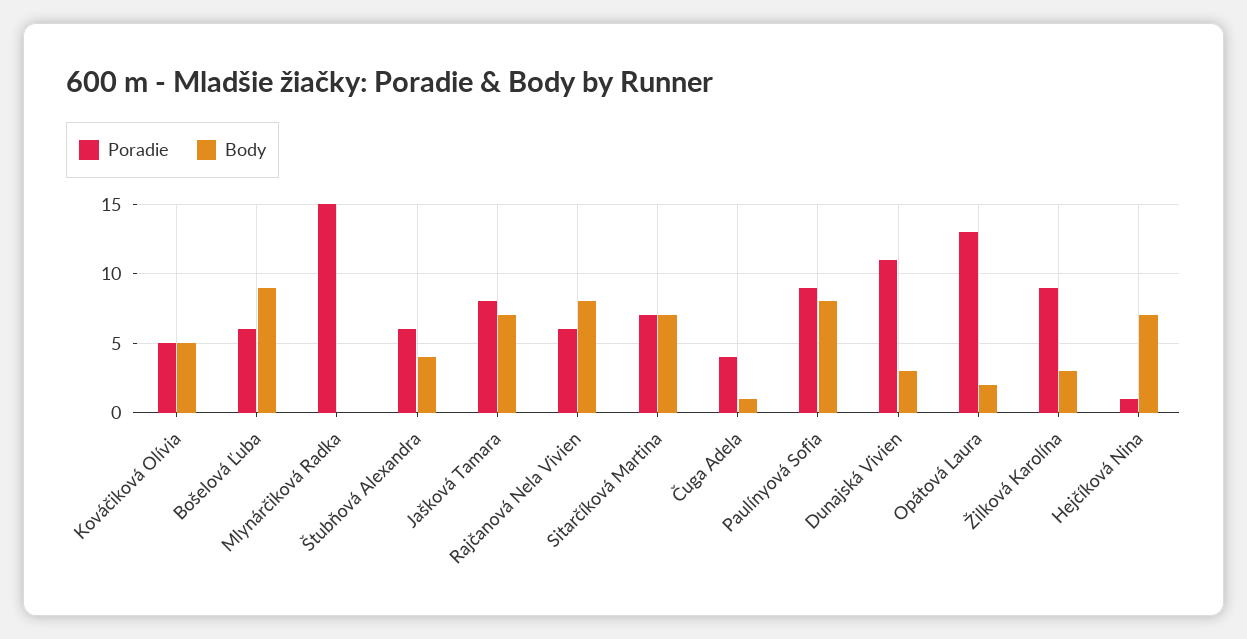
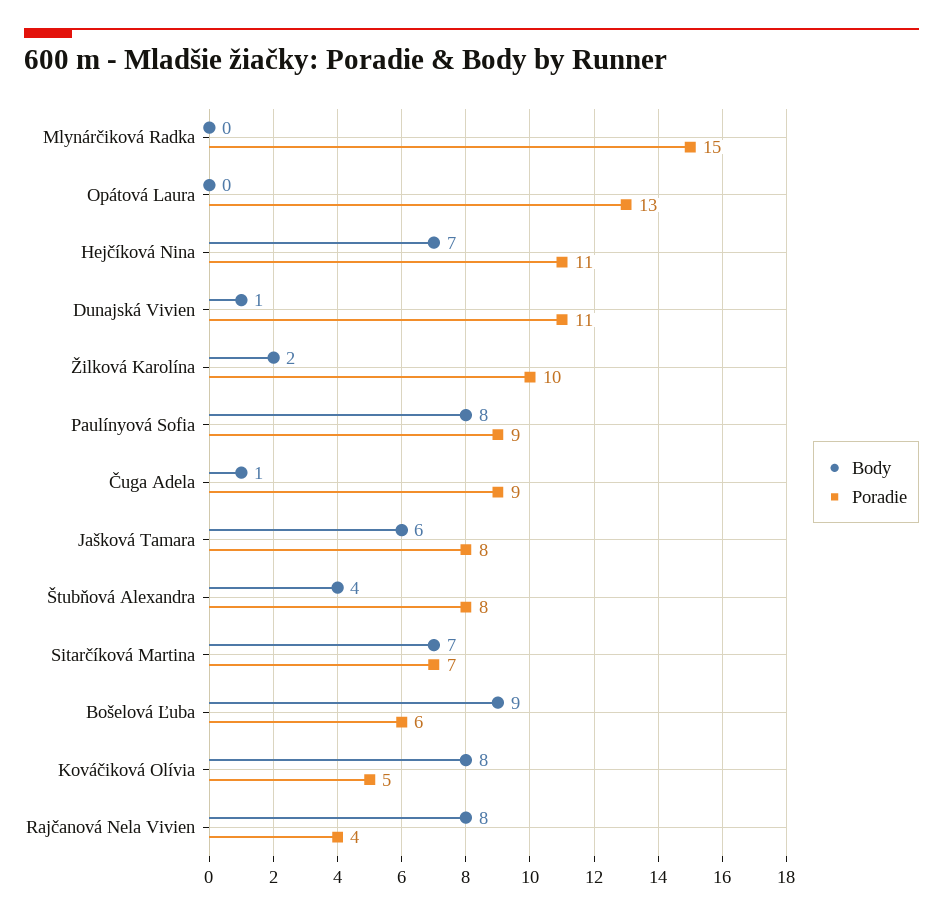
Body, Kováčiková Olívia: 5 -> 8
Poradie, Štubňová Alexandra: 6 -> 8
Body, Jašková Tamara: 7 -> 6
Poradie, Rajčanová Nela Vivien: 6 -> 4
Poradie, Čuga Adela: 4 -> 9
Body, Dunajská Vivien: 3 -> 1
Body, Opátová Laura: 2 -> 0
Poradie, Žilková Karolína: 9 -> 10
Body, Žilková Karolína: 3 -> 2
Poradie, Hejčíková Nina: 1 -> 11

